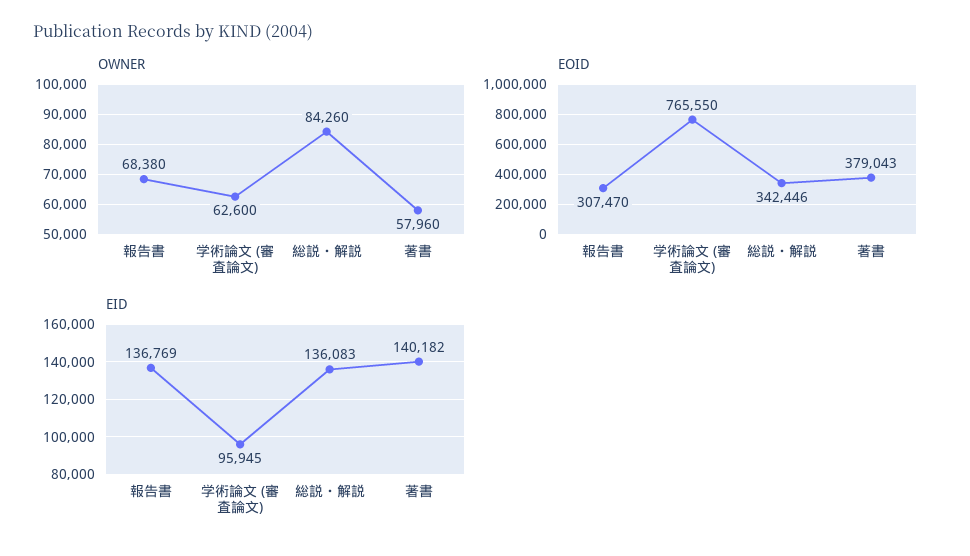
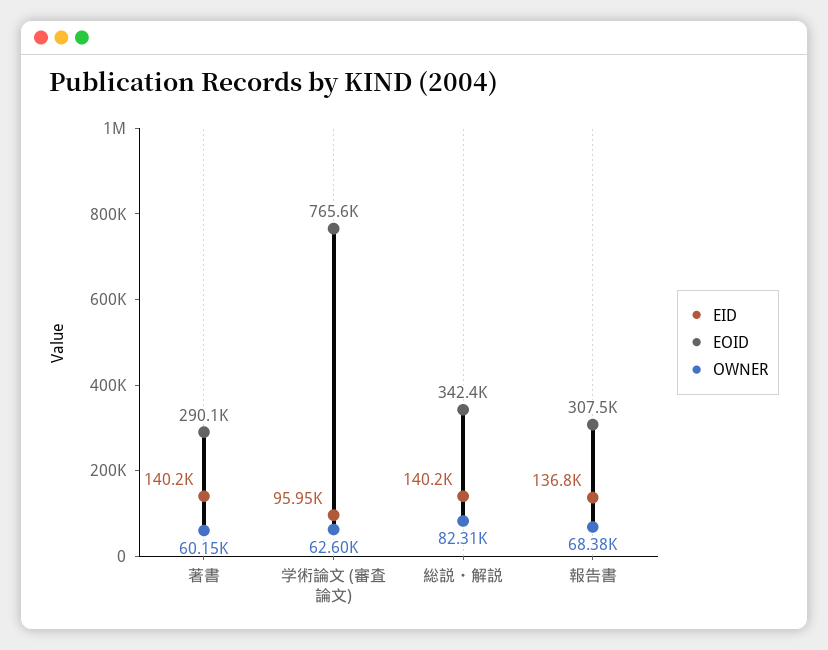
OWNER, 総説・解説: 84260 -> 82310
OWNER, 著書: 57960 -> 60150
EOID, 著書: 379043 -> 290100
EID, 総説・解説: 136083 -> 140200

